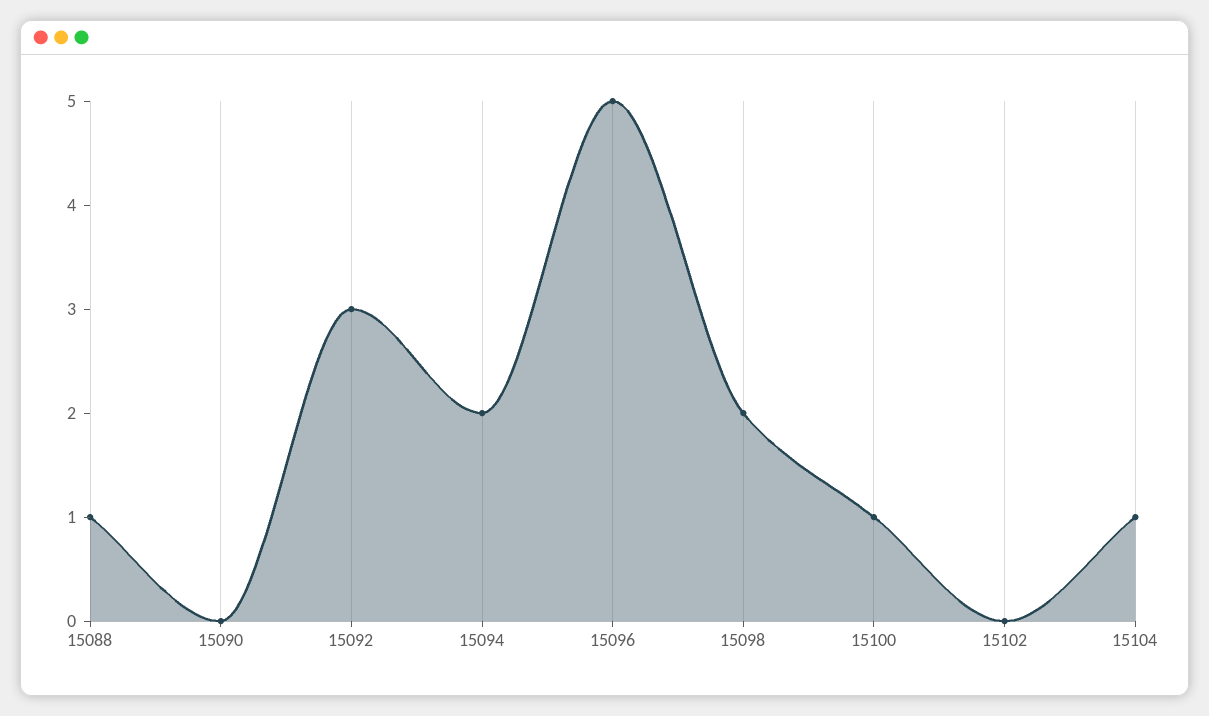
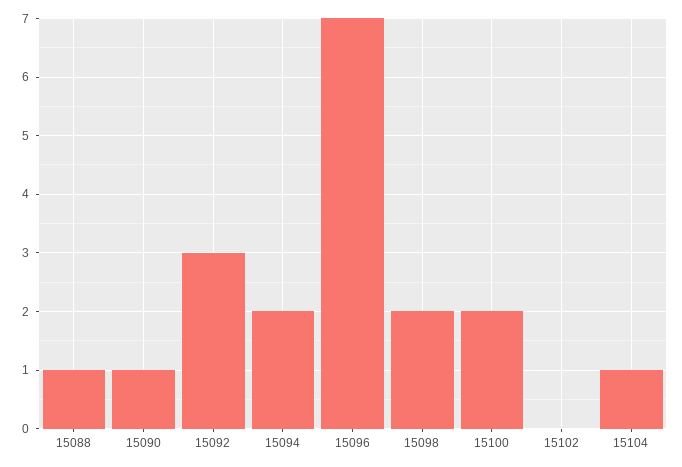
15090: 0 -> 1
15096: 5 -> 7
15100: 1 -> 2

